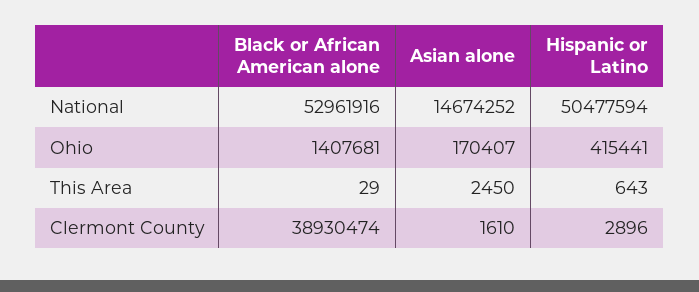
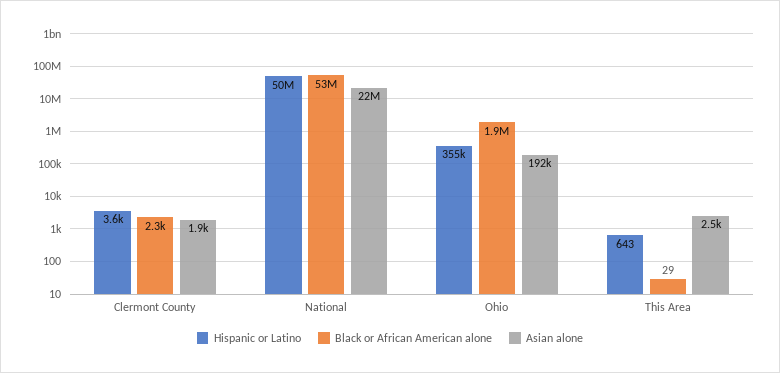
Asian alone, National: 14674252 -> 22000000
Black or African American alone, Ohio: 1407681 -> 1900000
Asian alone, Ohio: 170407 -> 192000
Hispanic or Latino, Ohio: 415441 -> 355000
Black or African American alone, Clermont County: 38930474 -> 2300
Asian alone, Clermont County: 1610 -> 1900
Hispanic or Latino, Clermont County: 2896 -> 3600

